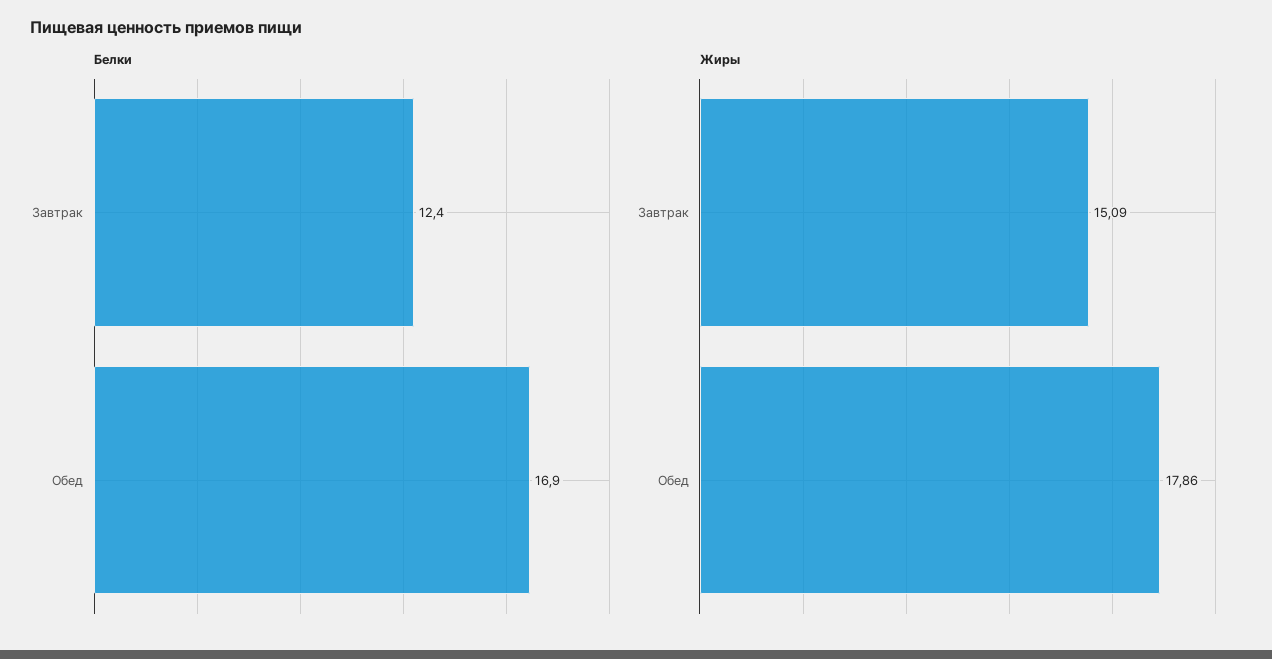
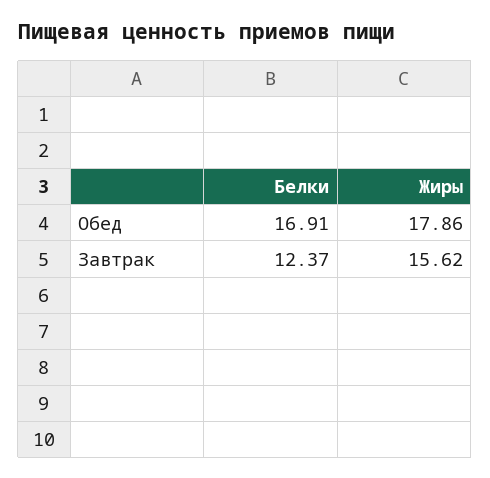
Жиры, Завтрак: 15.09 -> 15.62

